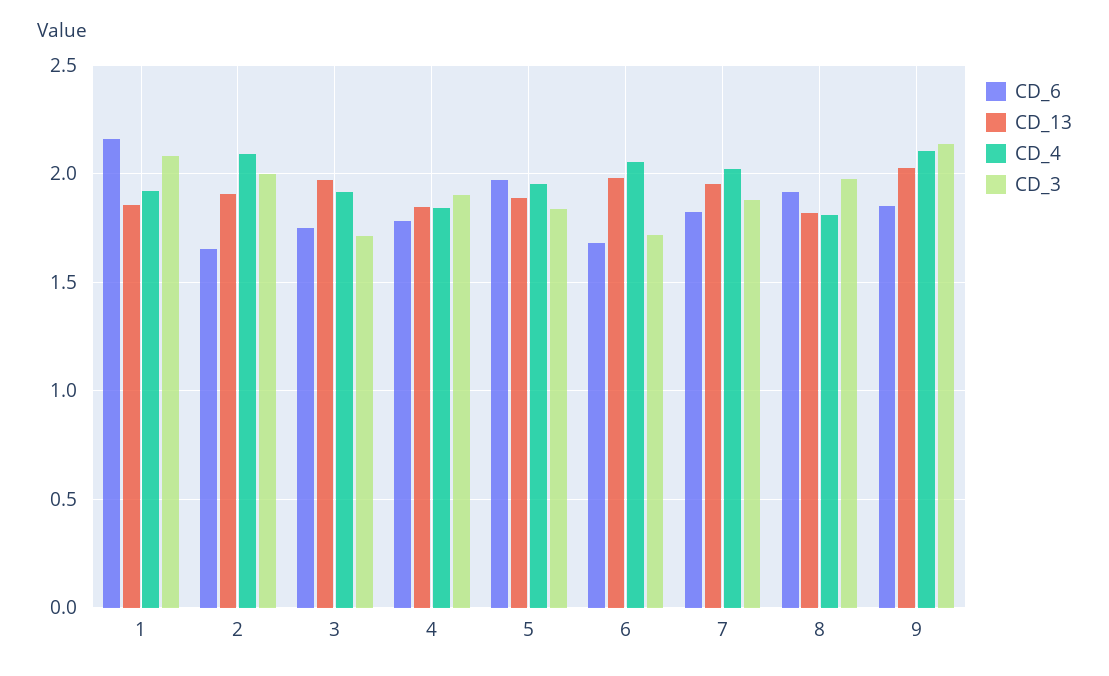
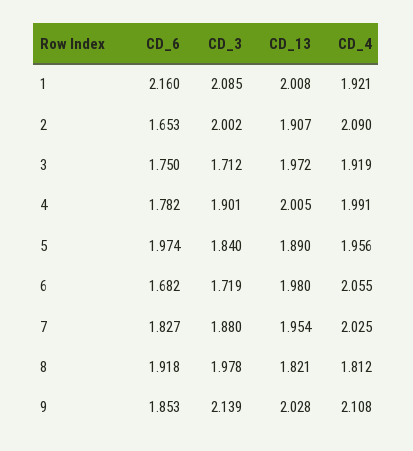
CD_13, 1: 1.85 -> 2.008
CD_13, 4: 1.85 -> 2.005
CD_4, 4: 1.85 -> 1.991

